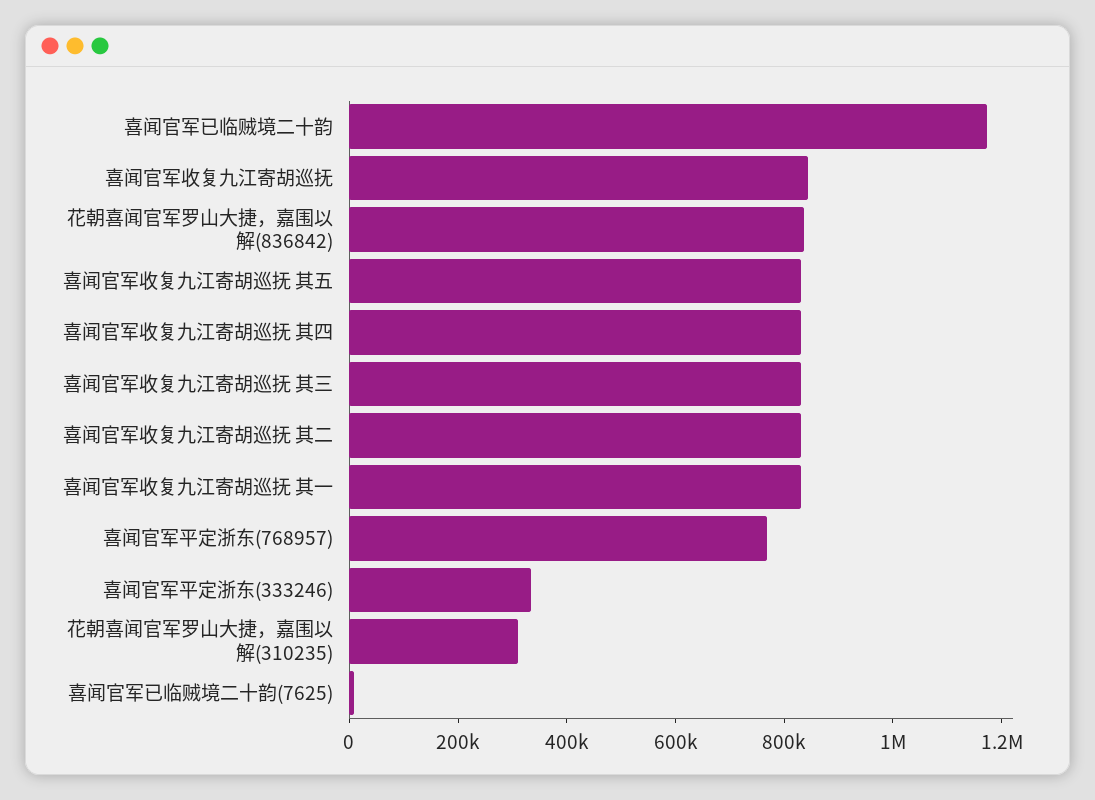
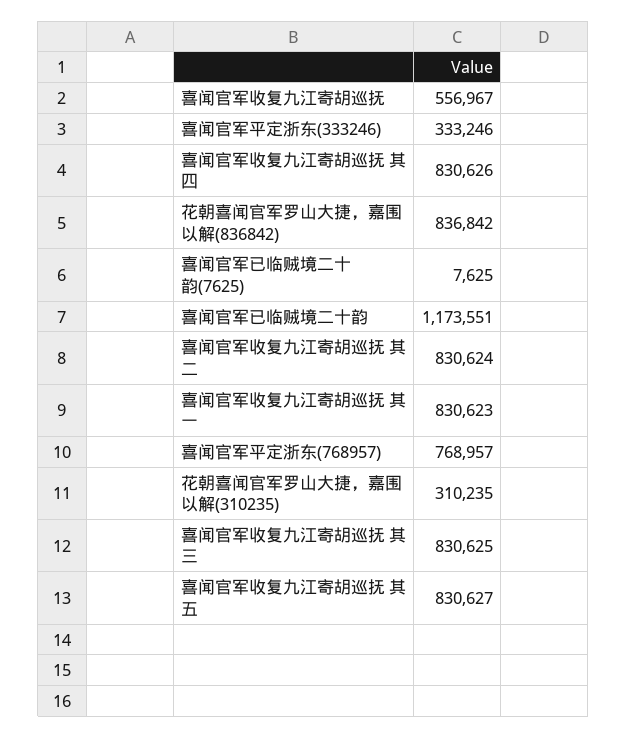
喜闻官军收复九江寄胡巡抚: 850000 -> 556967

